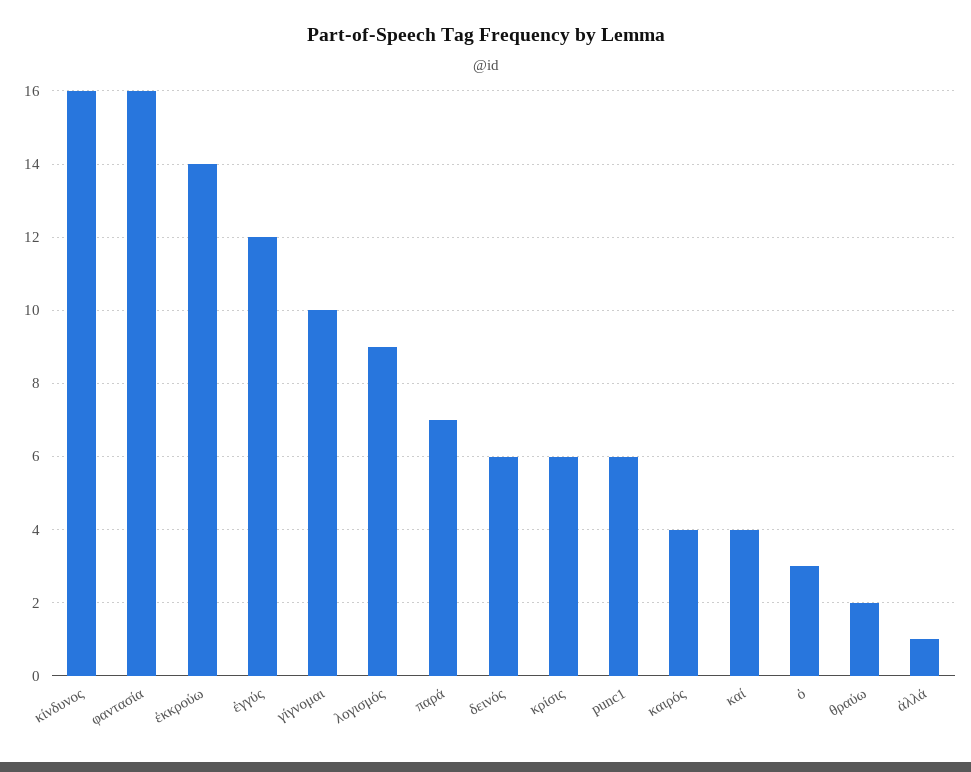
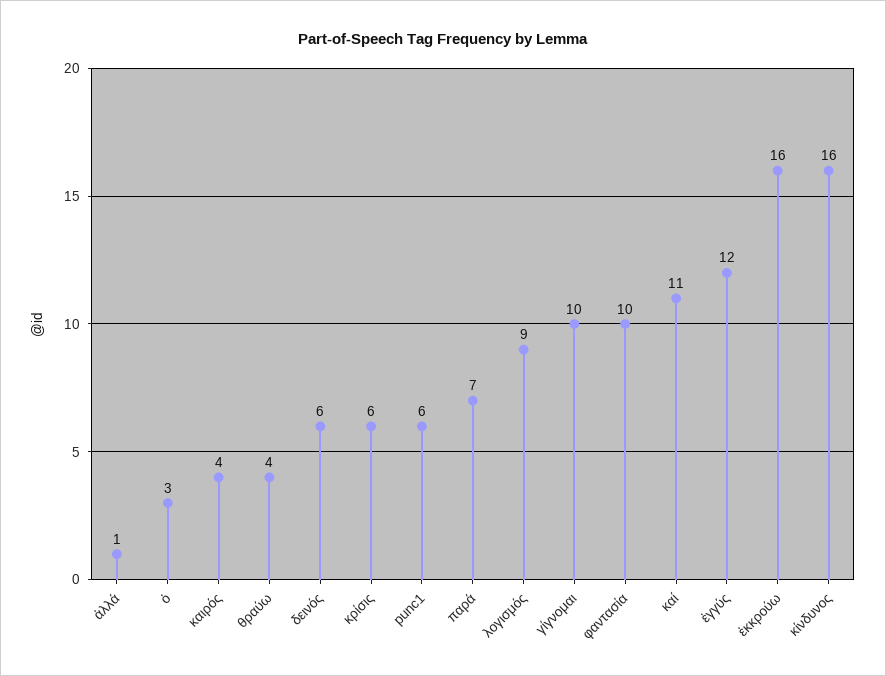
φαντασία: 16 -> 10
ἐκκρούω: 14 -> 16
καί: 4 -> 11
θραύω: 2 -> 4

